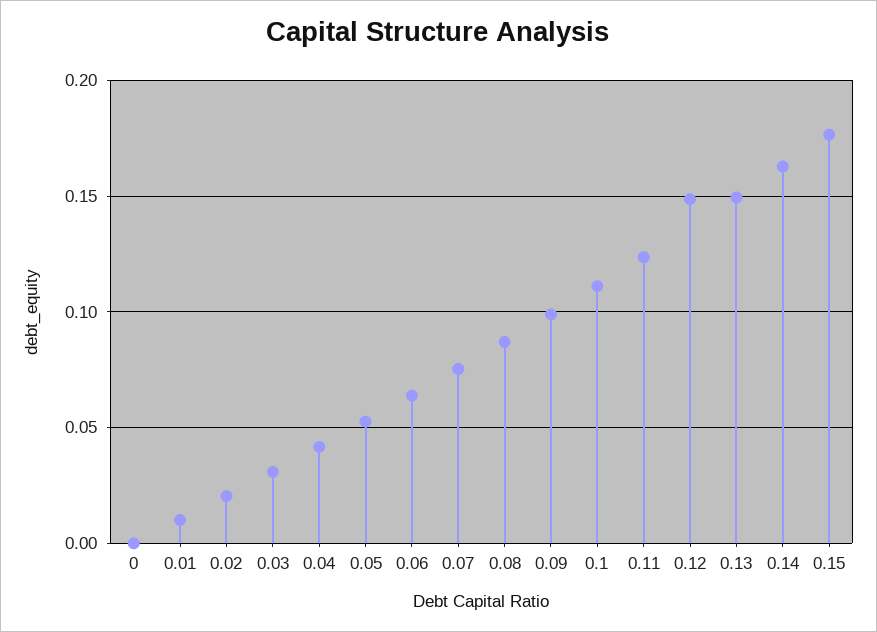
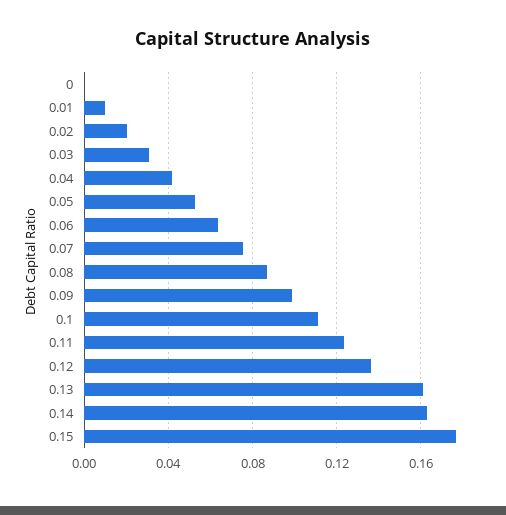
0.12: 0.15 -> 0.135
0.13: 0.15 -> 0.16

